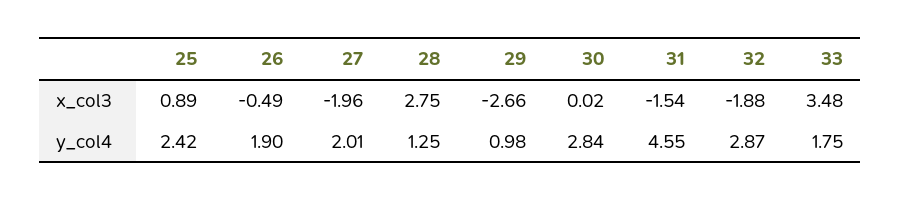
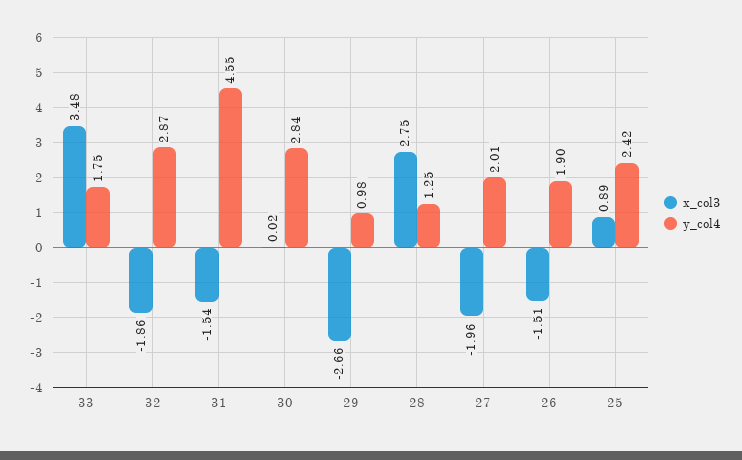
x_col3, 26: -0.49 -> -1.51
x_col3, 32: -1.88 -> -1.86

